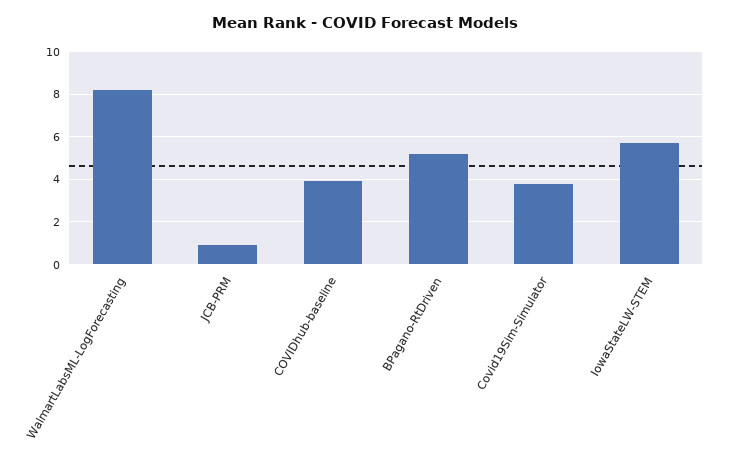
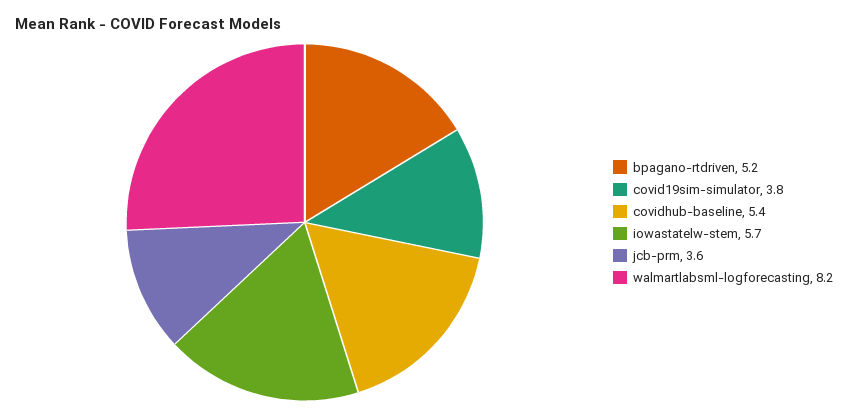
JCB-PRM: 1 -> 3.6
COVIDhub-baseline: 4 -> 5.4

